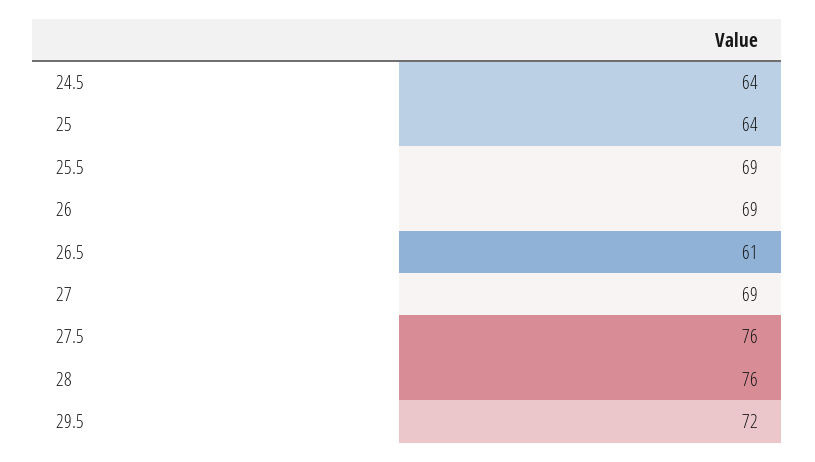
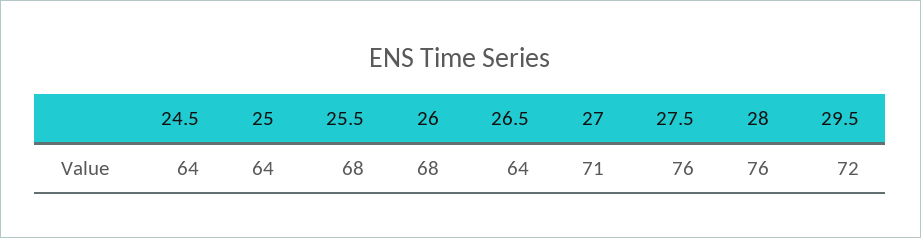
25.5: 69 -> 68
26: 69 -> 68
26.5: 61 -> 64
27: 69 -> 71

